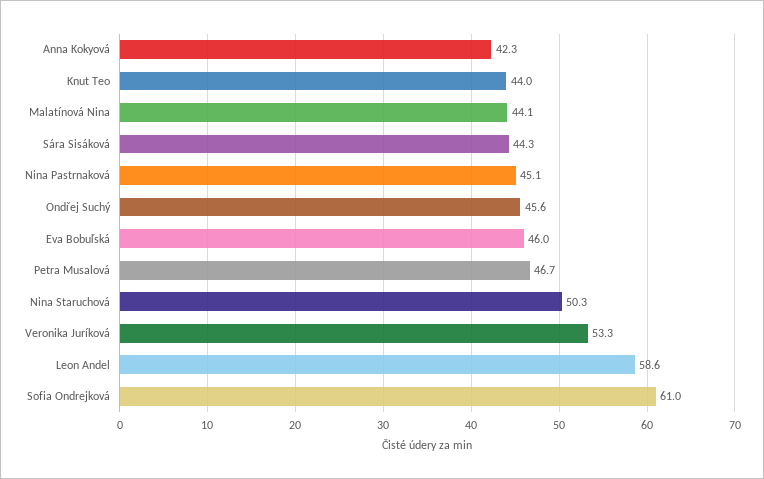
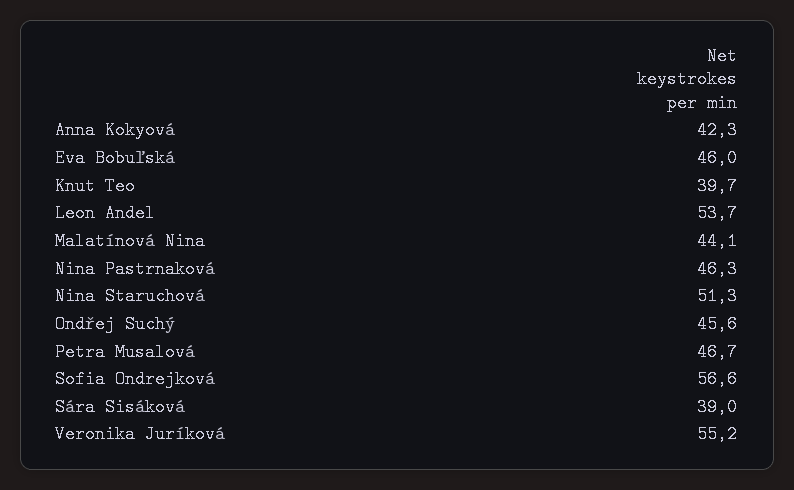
Knut Teo: 44 -> 39.7
Sára Sisáková: 44.3 -> 39
Nina Pastrnaková: 45.1 -> 46.3
Nina Staruchová: 50.3 -> 51.3
Veronika Juríková: 53.3 -> 55.2
Leon Andel: 58.6 -> 53.7
Sofia Ondrejková: 61 -> 56.6

